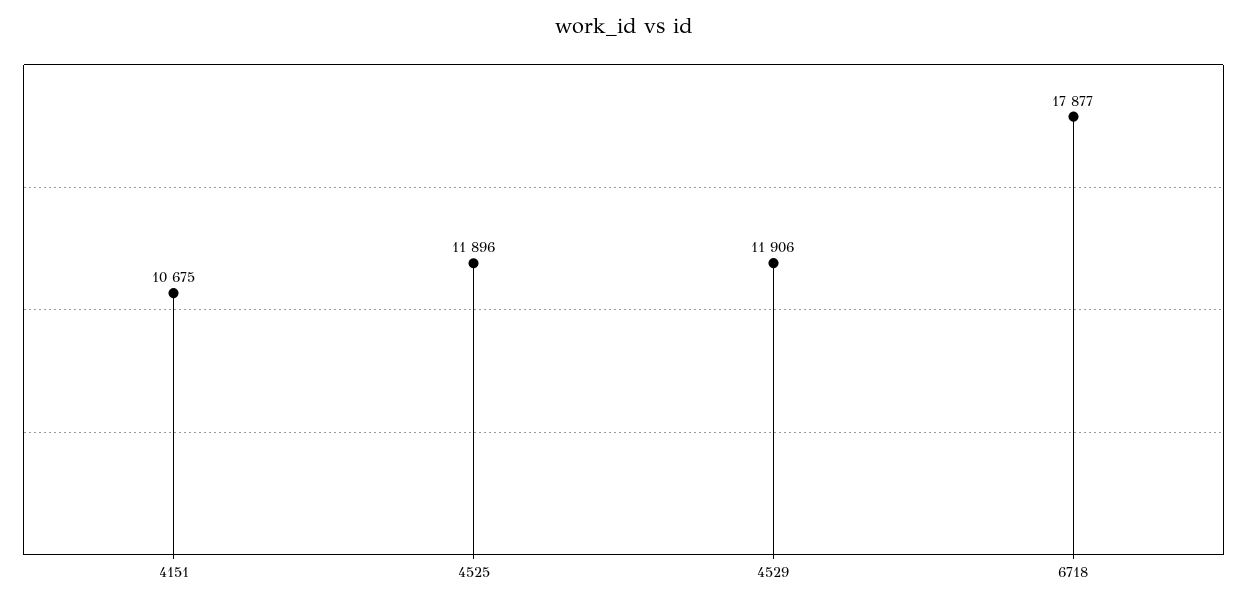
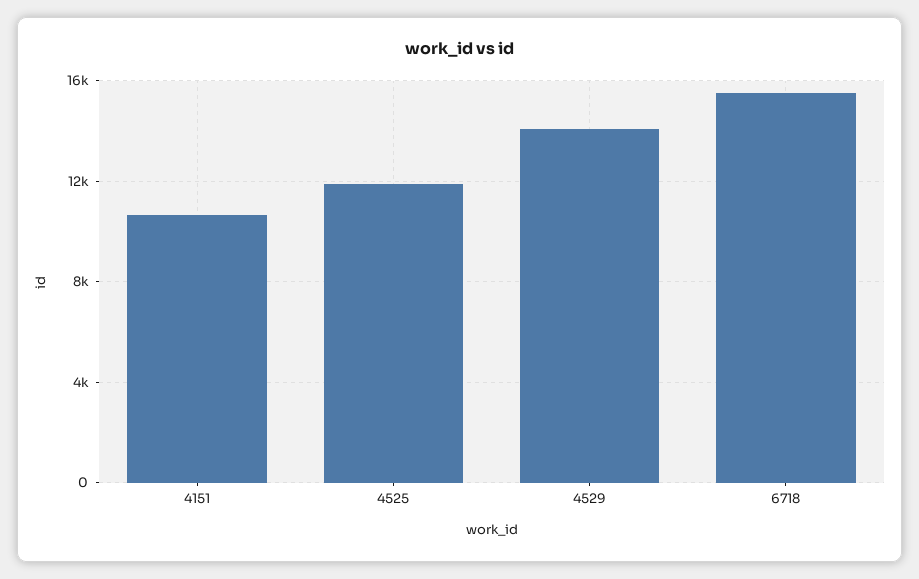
4529: 11906 -> 14000
6718: 17877 -> 15500

